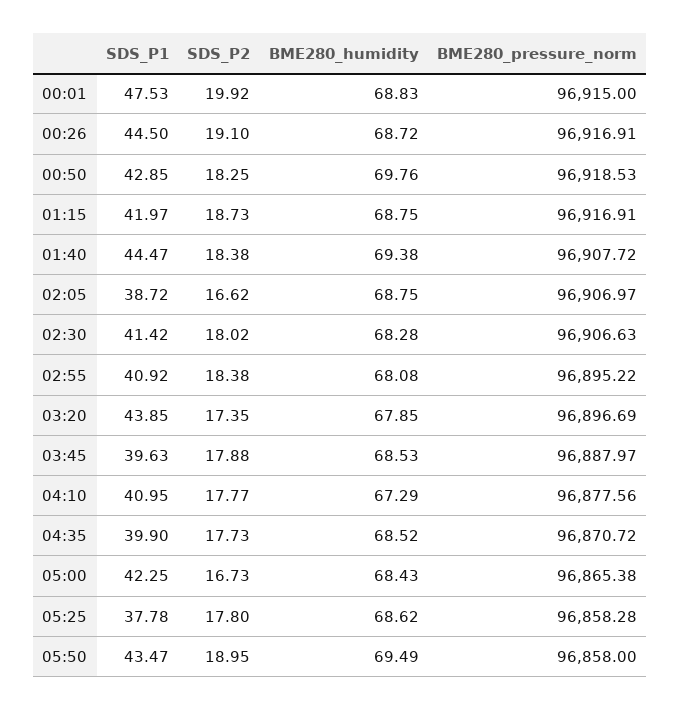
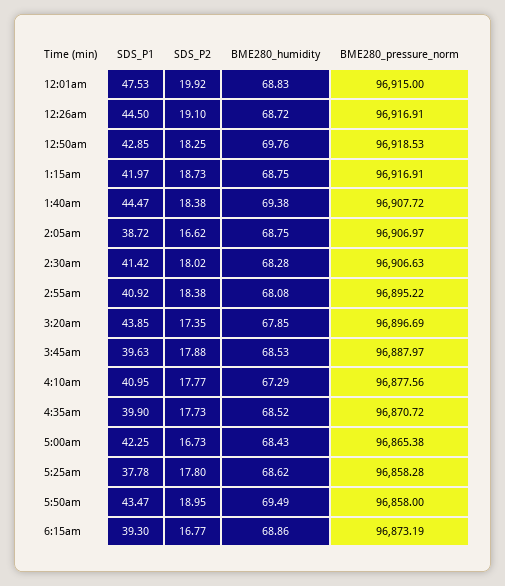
SDS_P1, 6:15am: none -> 39.3
SDS_P2, 6:15am: none -> 16.77
BME280_humidity, 6:15am: none -> 68.86
BME280_pressure_norm, 6:15am: none -> 96873.19

